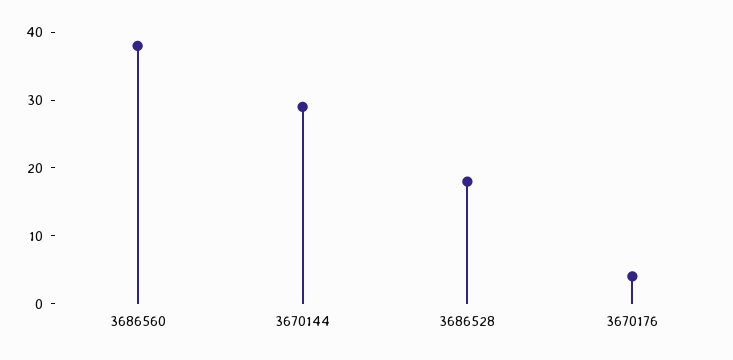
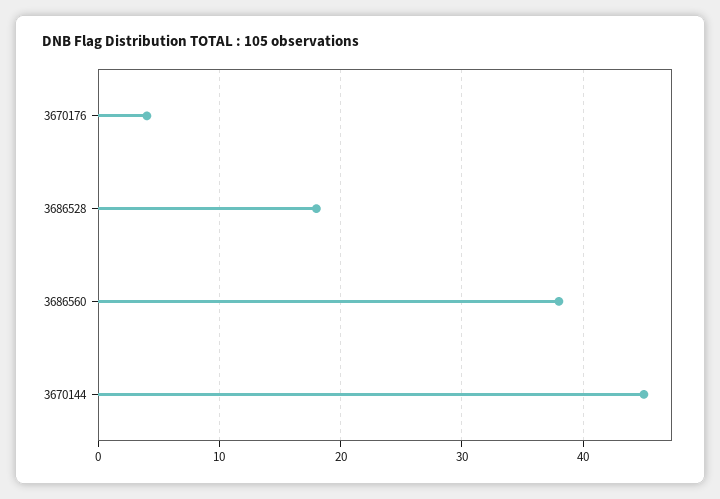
3670144: 30 -> 45

